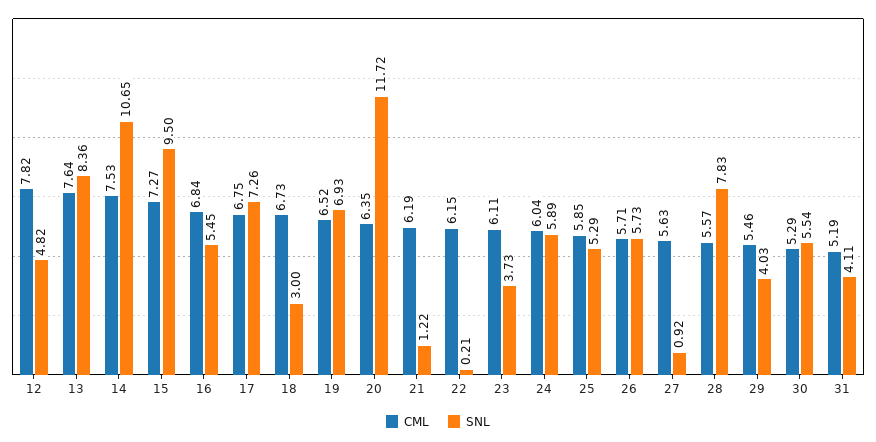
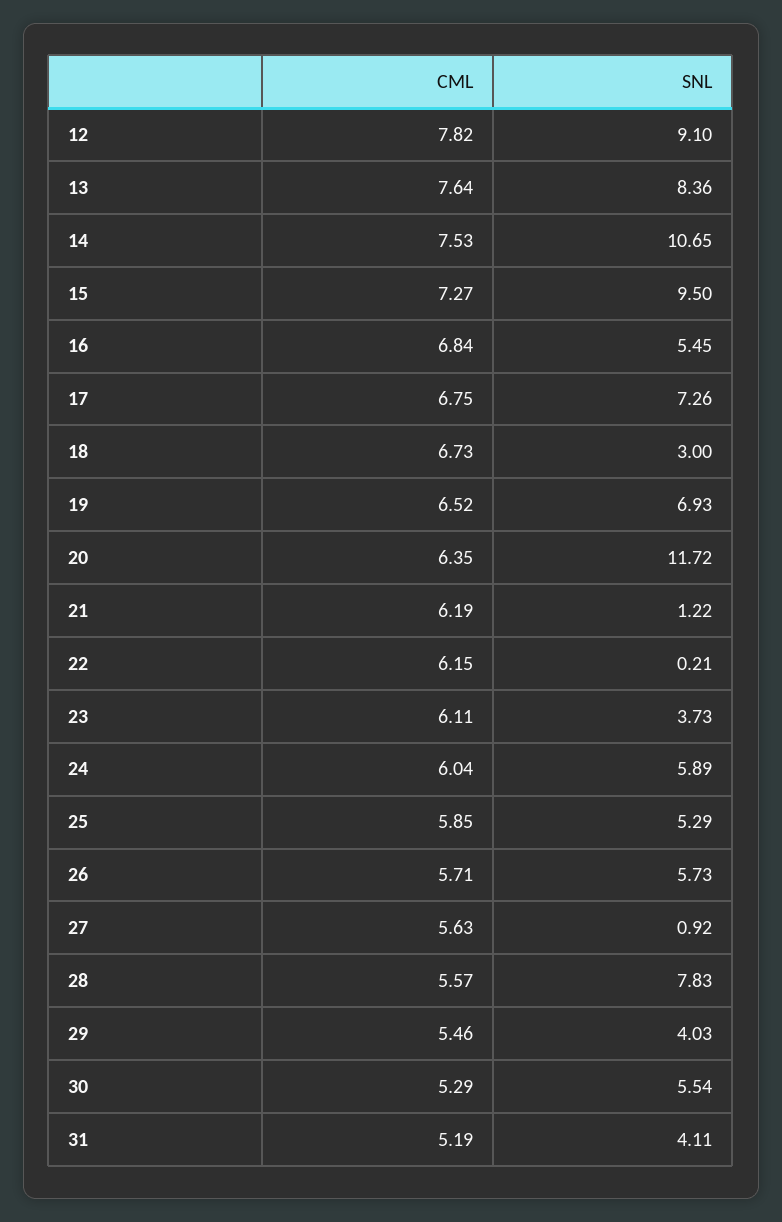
SNL, 12: 4.82 -> 9.1

